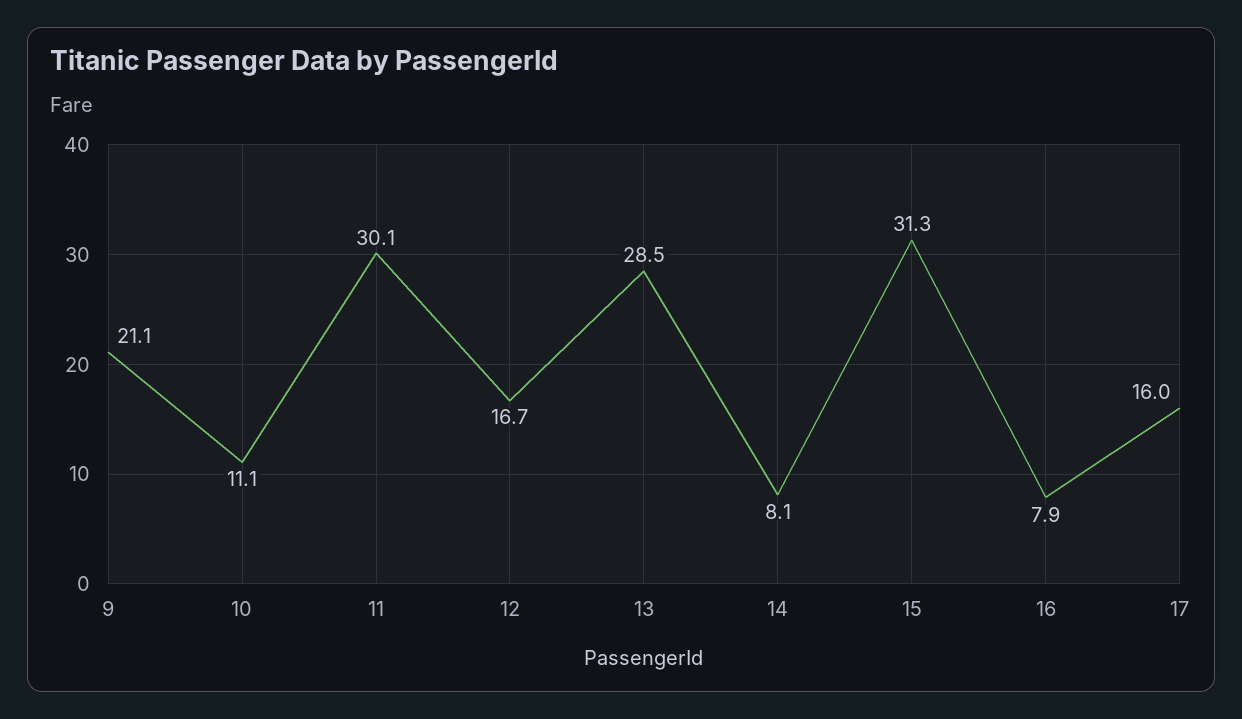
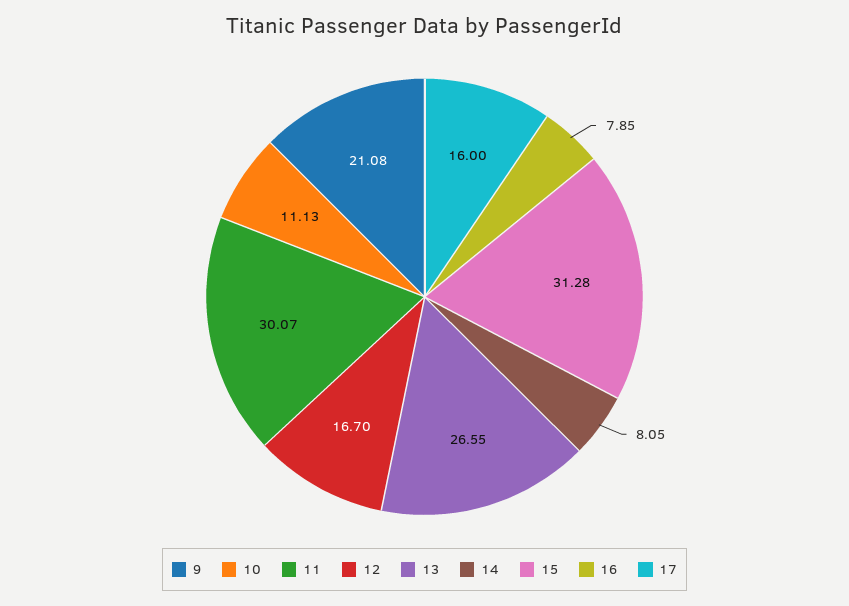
13: 28.5 -> 26.55

